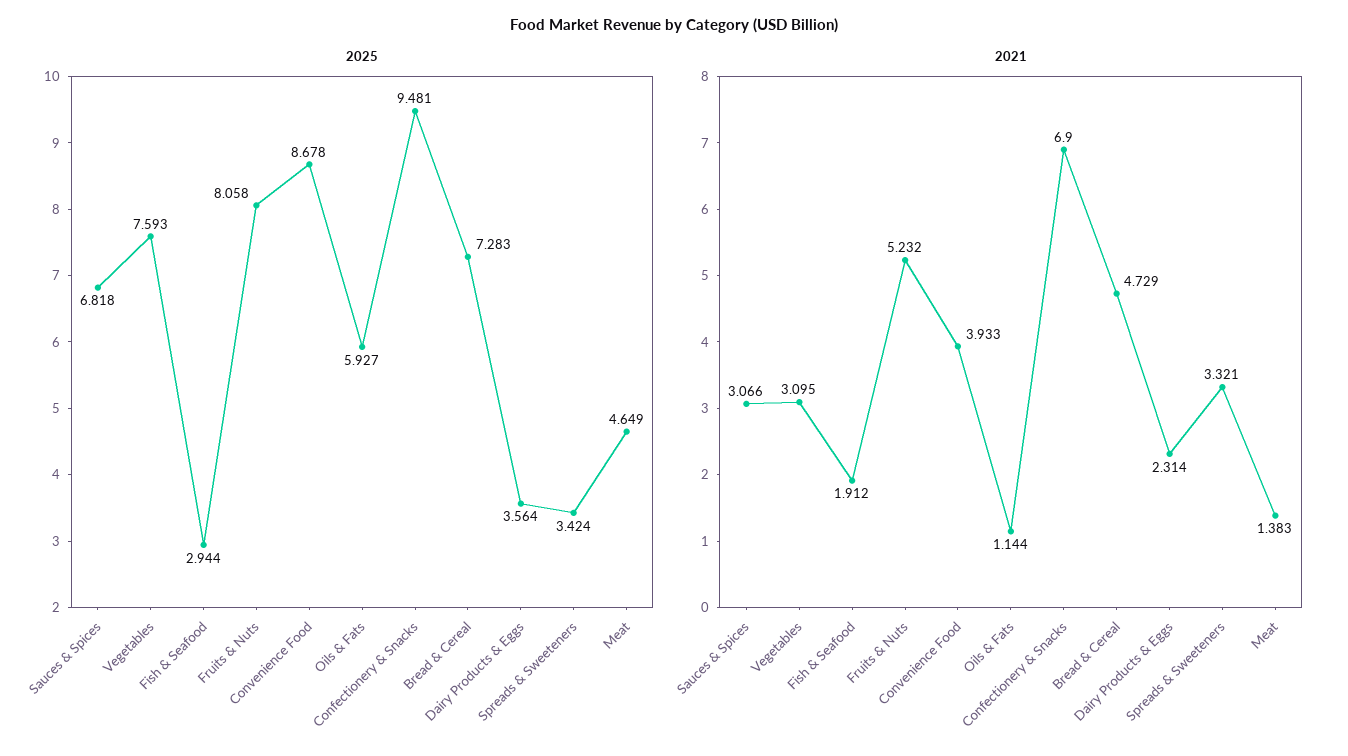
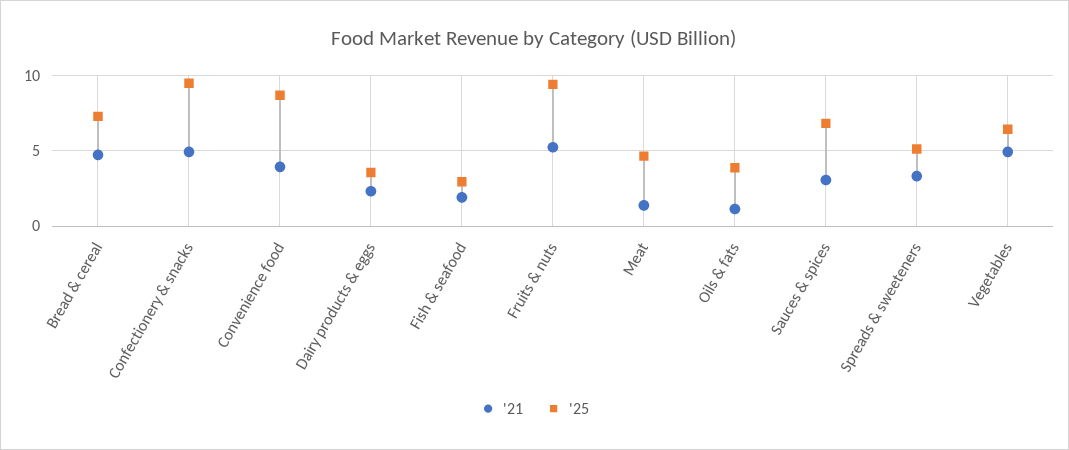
2025, Vegetables: 7.593 -> 6.5
2025, Fruits & Nuts: 8.058 -> 9.5
2025, Oils & Fats: 5.927 -> 4
2025, Spreads & Sweeteners: 3.424 -> 5
2021, Vegetables: 3.095 -> 5
2021, Confectionery & Snacks: 6.9 -> 5

